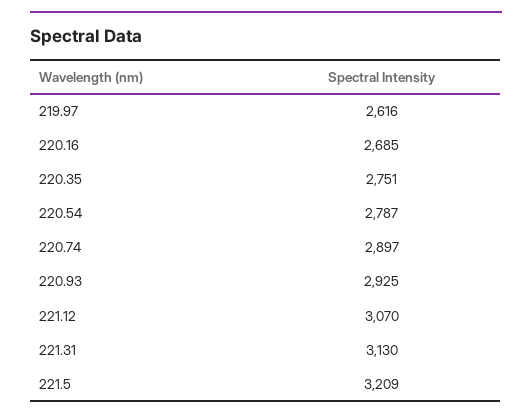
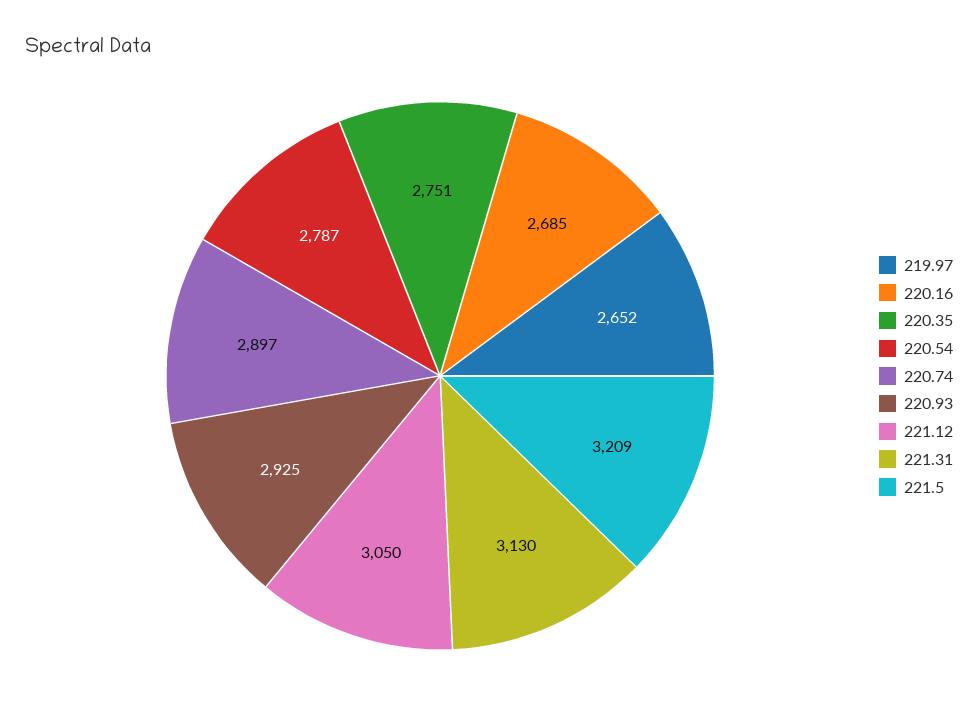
219.97: 2616 -> 2652
221.12: 3070 -> 3050

